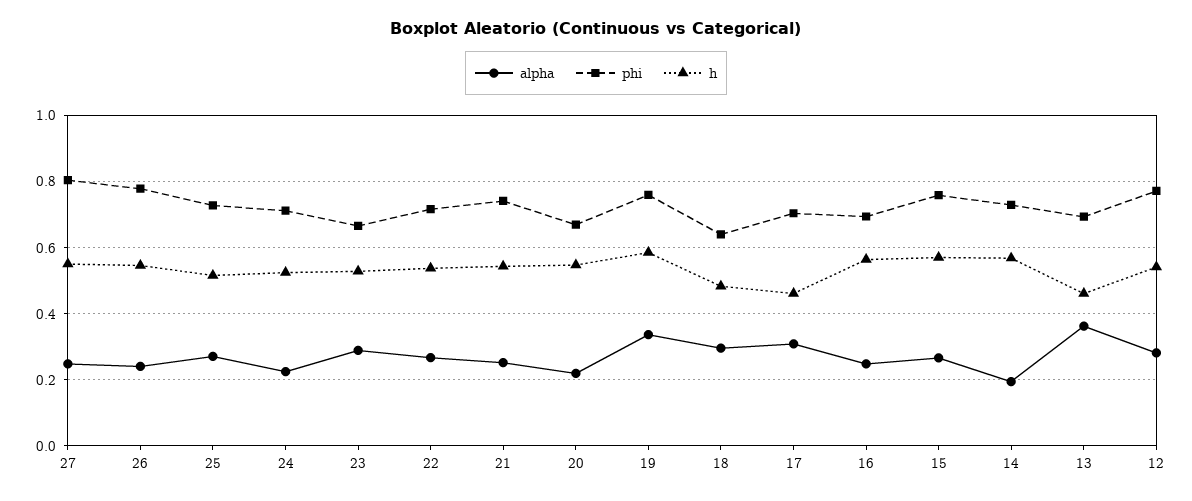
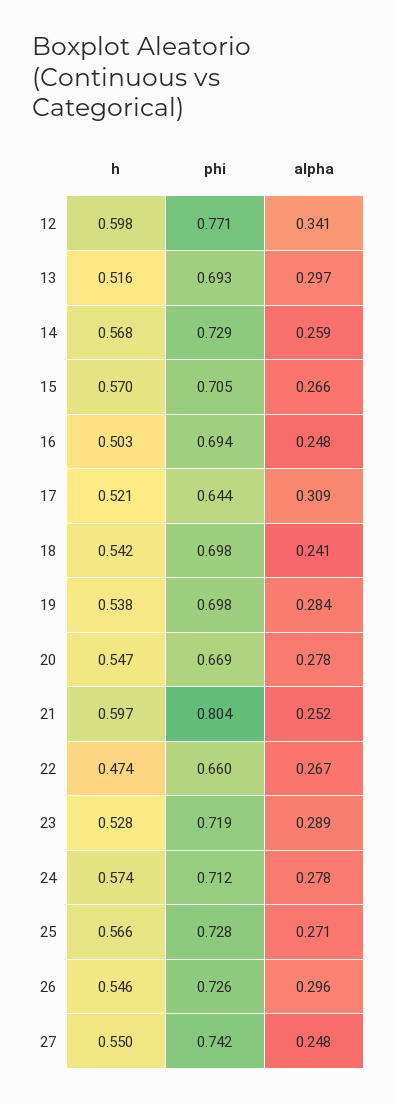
phi, 27: 0.8 -> 0.742
alpha, 26: 0.24 -> 0.296
phi, 26: 0.78 -> 0.726
h, 25: 0.52 -> 0.566
alpha, 24: 0.22 -> 0.278
h, 24: 0.52 -> 0.574
phi, 23: 0.66 -> 0.719
phi, 22: 0.72 -> 0.66
h, 22: 0.54 -> 0.474
phi, 21: 0.74 -> 0.804
h, 21: 0.54 -> 0.597
alpha, 20: 0.22 -> 0.278
alpha, 19: 0.34 -> 0.284
phi, 19: 0.76 -> 0.698
h, 19: 0.58 -> 0.538
alpha, 18: 0.3 -> 0.241
phi, 18: 0.64 -> 0.698
h, 18: 0.48 -> 0.542
phi, 17: 0.7 -> 0.644
h, 17: 0.46 -> 0.521
h, 16: 0.56 -> 0.503
phi, 15: 0.76 -> 0.705
alpha, 14: 0.2 -> 0.259
alpha, 13: 0.36 -> 0.297
h, 13: 0.46 -> 0.516
alpha, 12: 0.28 -> 0.341
h, 12: 0.54 -> 0.598

